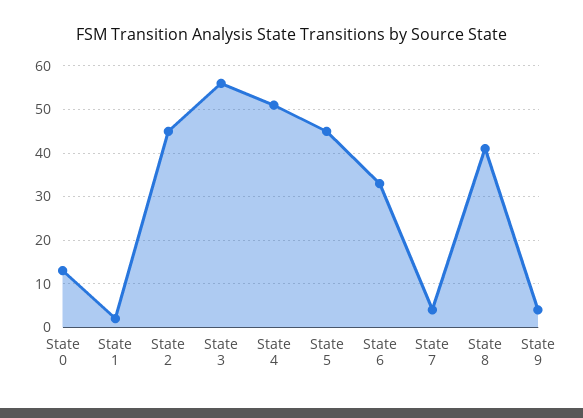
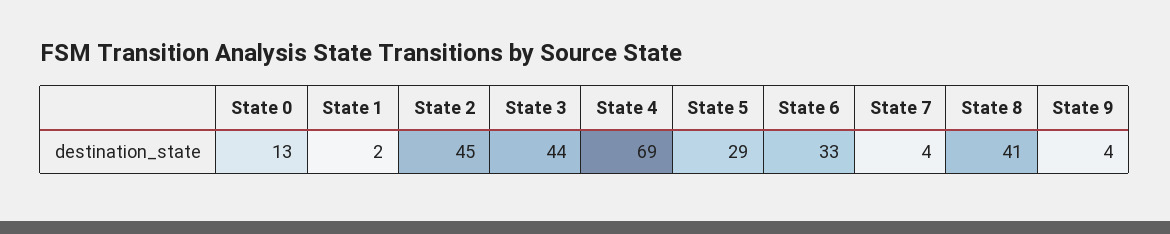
State 3: 55 -> 44
State 4: 50 -> 69
State 5: 45 -> 29

